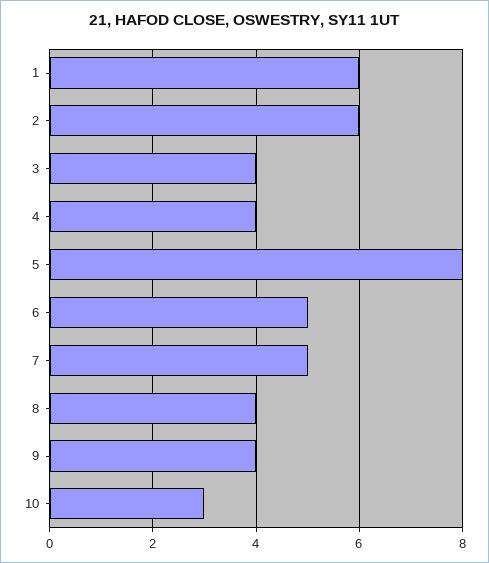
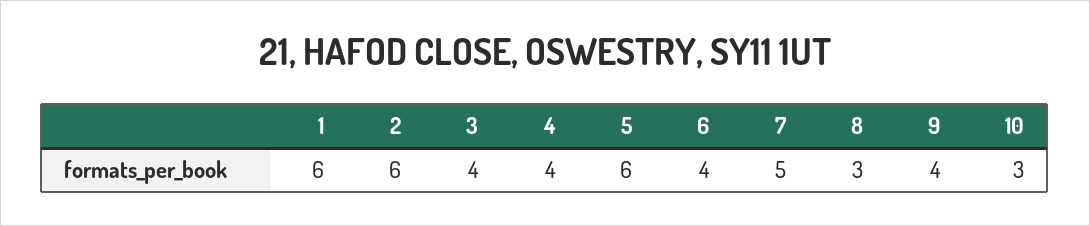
5: 8 -> 6
6: 5 -> 4
8: 4 -> 3

